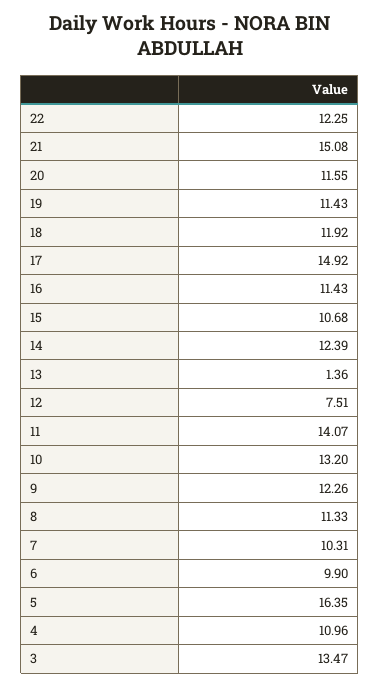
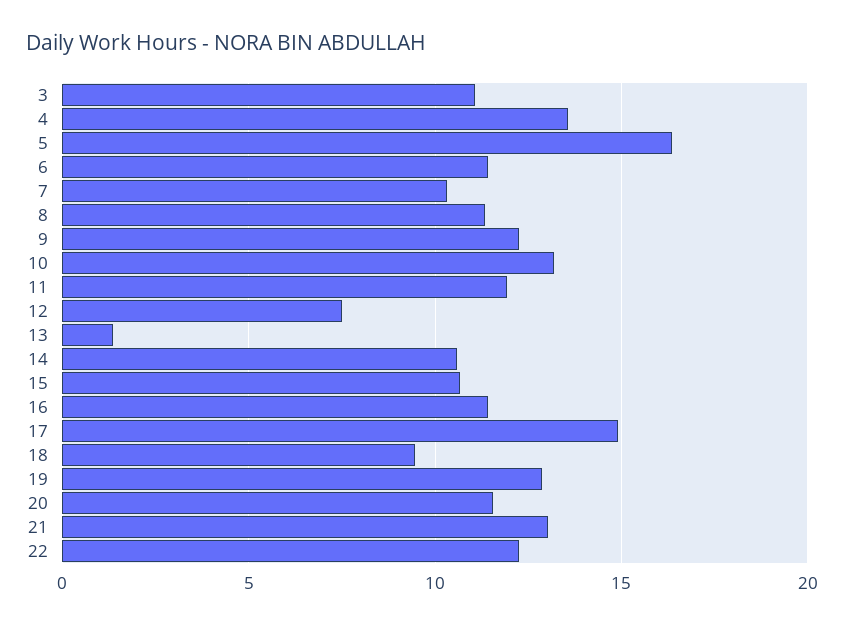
21: 15.08 -> 13
19: 11.43 -> 13
18: 11.92 -> 9.5
14: 12.39 -> 10.5
11: 14.07 -> 12
6: 9.9 -> 11.5
4: 10.96 -> 13.5
3: 13.47 -> 11

